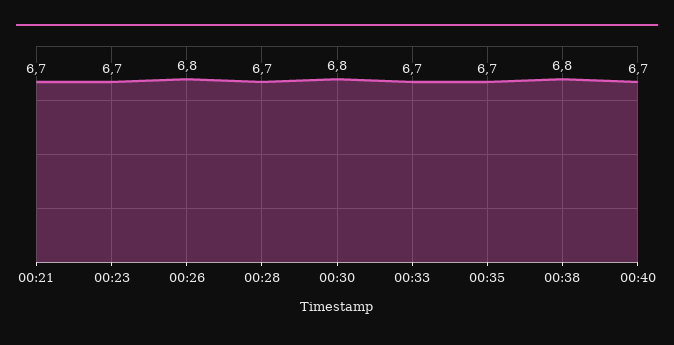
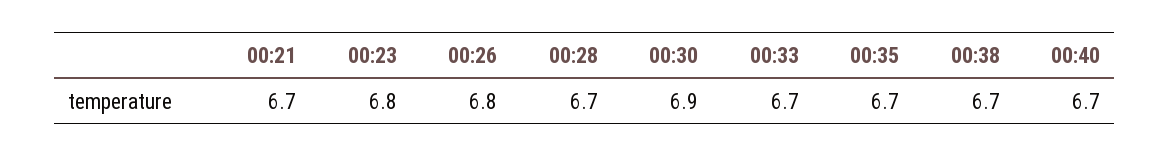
00:23: 6.7 -> 6.8
00:30: 6.8 -> 6.9
00:38: 6.8 -> 6.7

